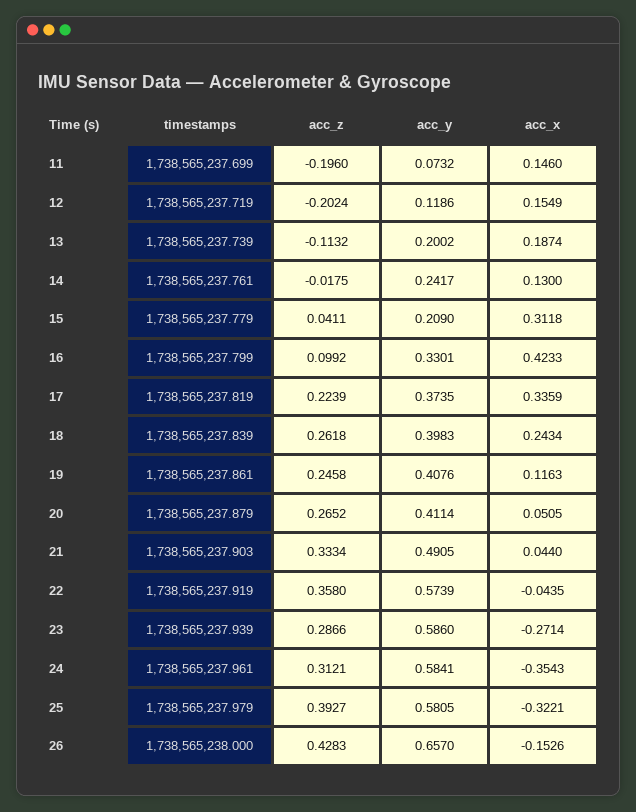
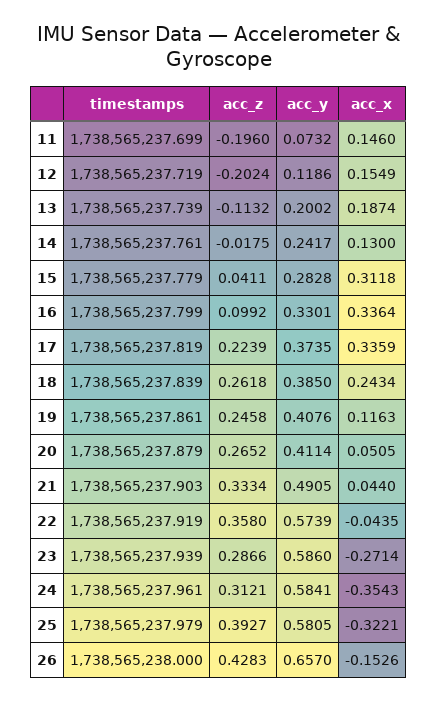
acc_y, 15: 0.209 -> 0.2828
acc_x, 16: 0.4233 -> 0.3364
acc_y, 18: 0.3983 -> 0.385

